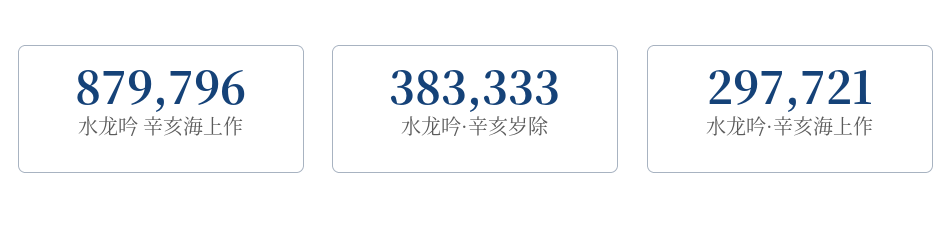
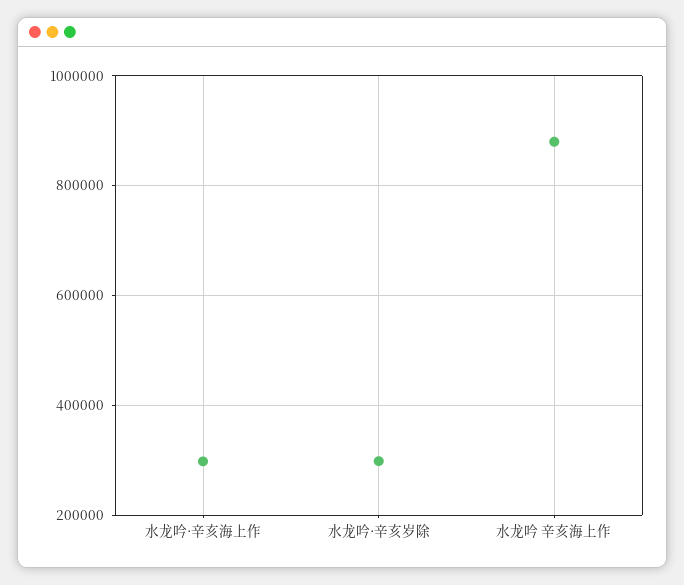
水龙吟·辛亥岁除: 383333 -> 300000

